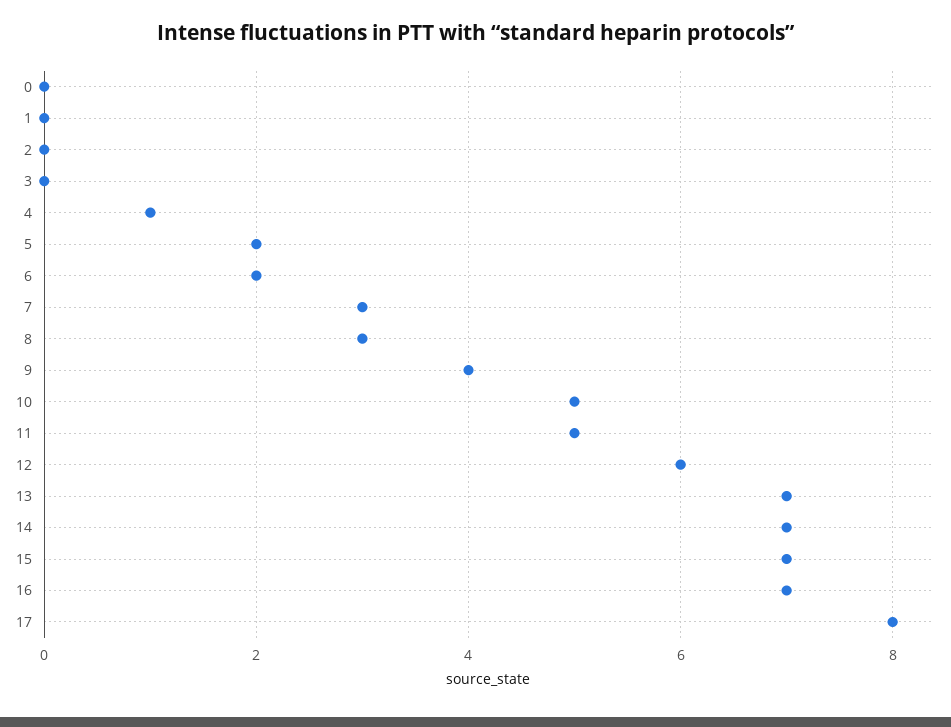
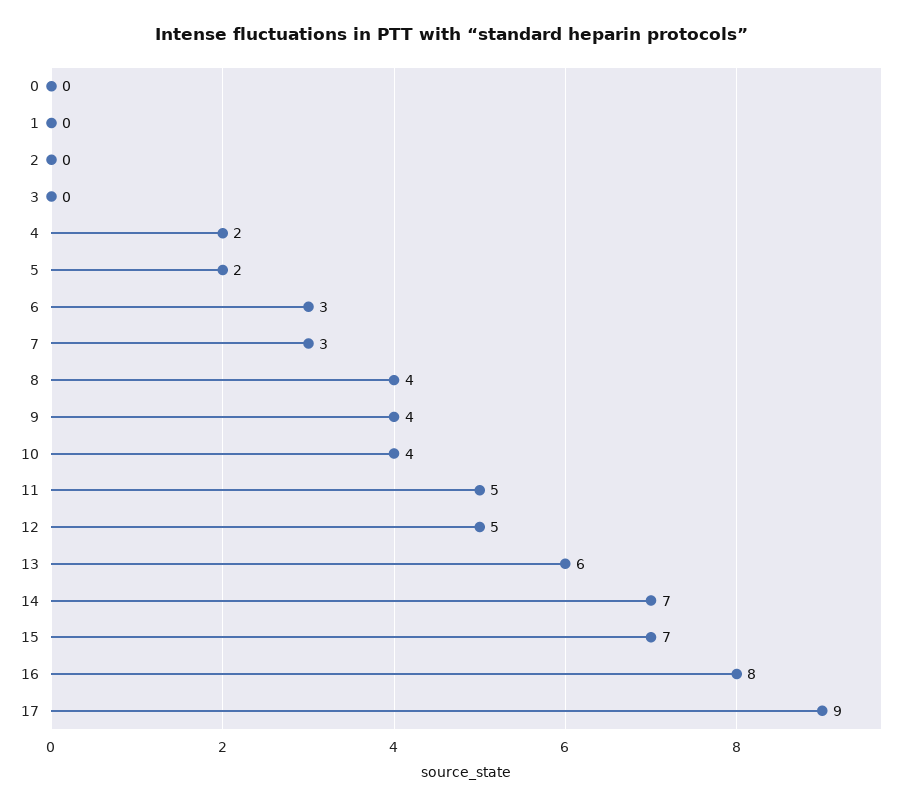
4: 1 -> 2
6: 2 -> 3
8: 3 -> 4
10: 5 -> 4
12: 6 -> 5
13: 7 -> 6
16: 7 -> 8
17: 8 -> 9

